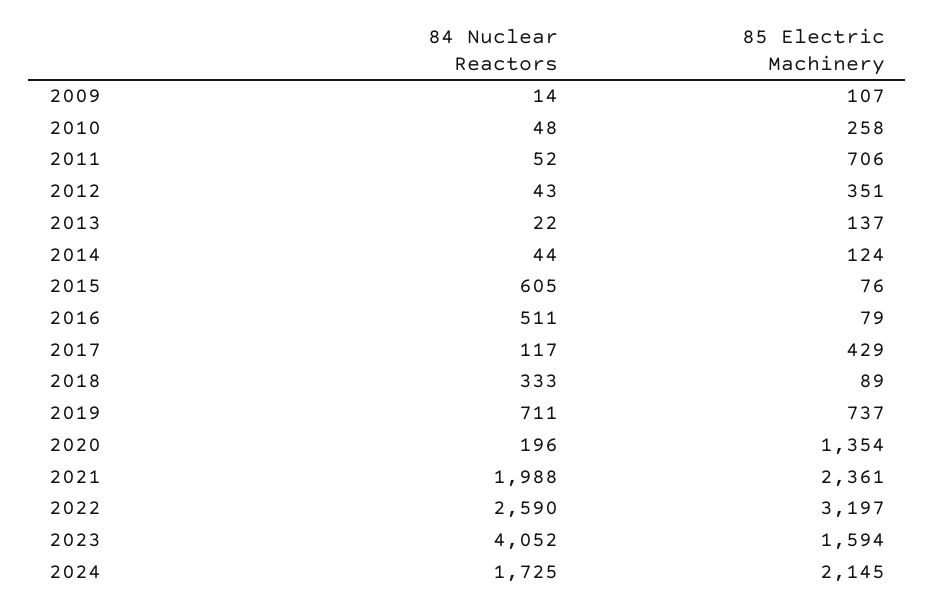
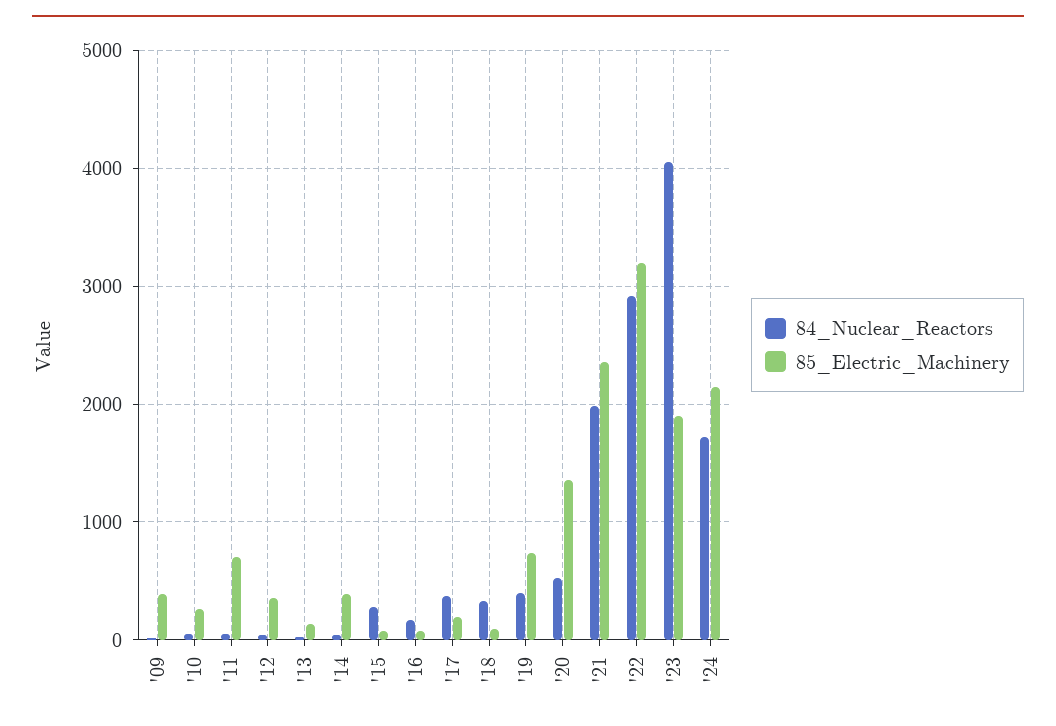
85 Electric Machinery, 2009: 107 -> 400
85 Electric Machinery, 2014: 124 -> 400
84 Nuclear Reactors, 2015: 605 -> 300
84 Nuclear Reactors, 2016: 511 -> 200
84 Nuclear Reactors, 2017: 117 -> 400
85 Electric Machinery, 2017: 429 -> 200
84 Nuclear Reactors, 2019: 711 -> 400
84 Nuclear Reactors, 2020: 196 -> 500
84 Nuclear Reactors, 2022: 2590 -> 2900
85 Electric Machinery, 2023: 1594 -> 1900

